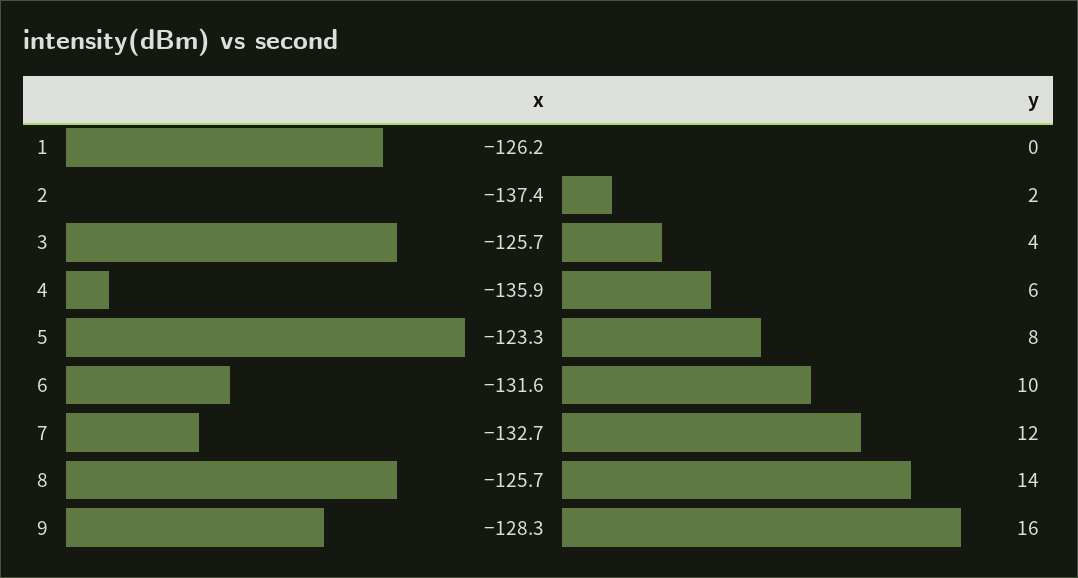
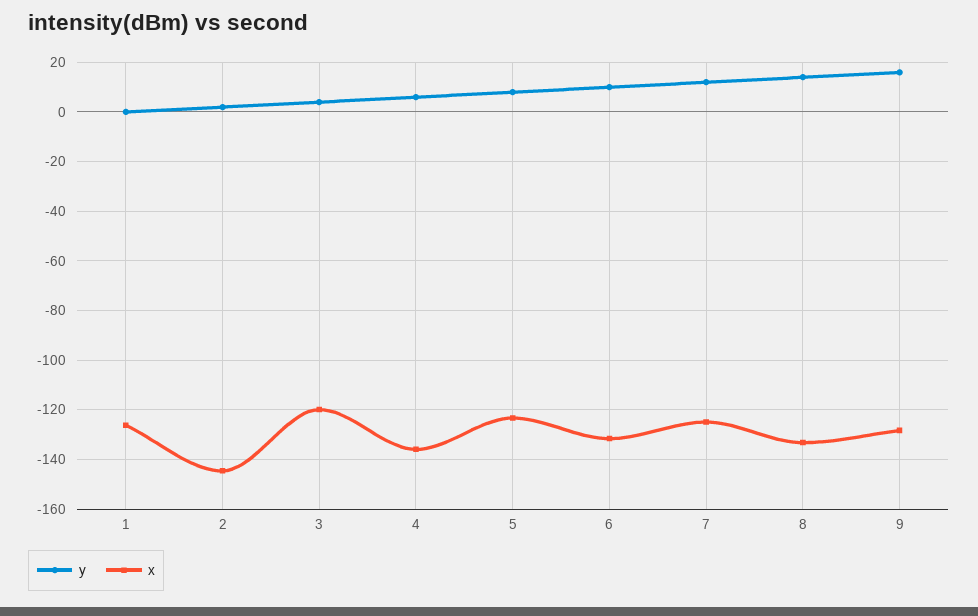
x, 2: -137.4 -> -145
x, 3: -125.7 -> -120
x, 7: -132.7 -> -125
x, 8: -125.7 -> -132.5

